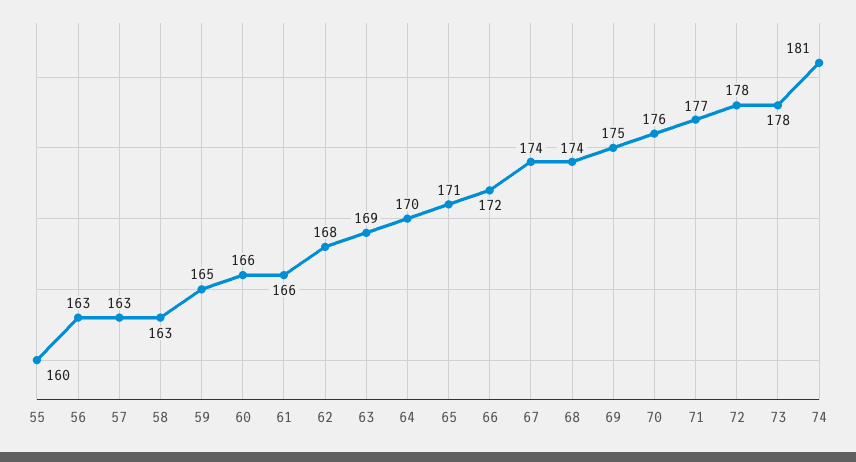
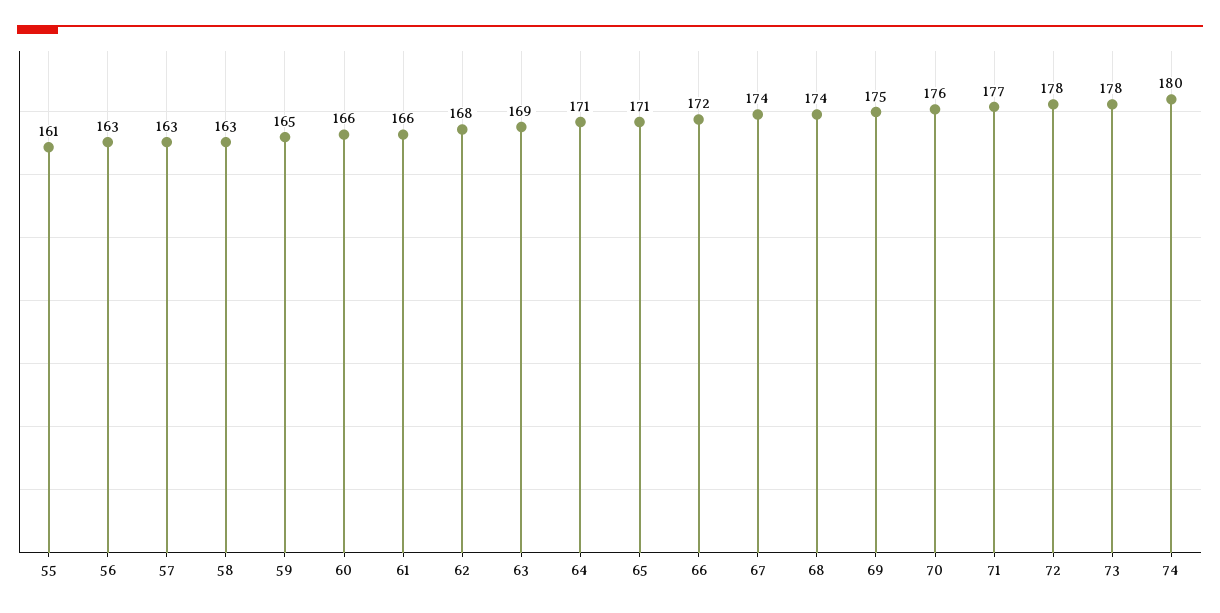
55: 160 -> 161
64: 170 -> 171
74: 181 -> 180

